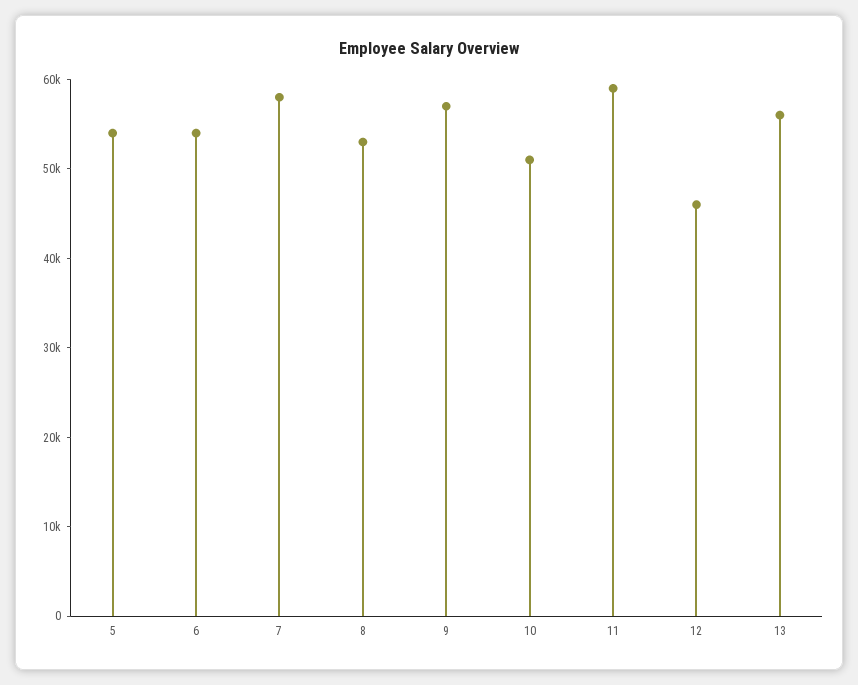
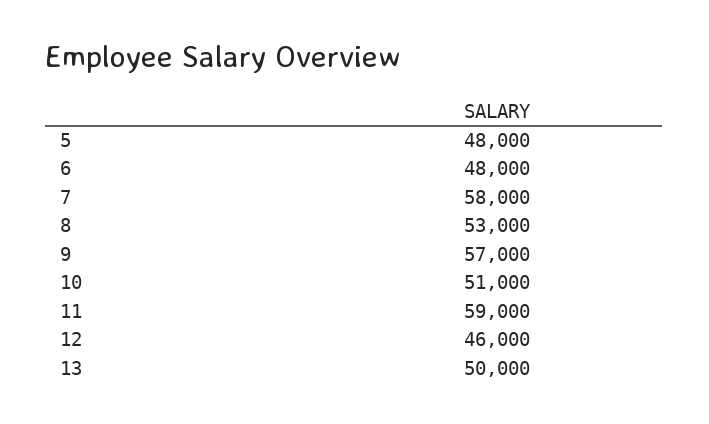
5: 54000 -> 48000
6: 54000 -> 48000
13: 56000 -> 50000

